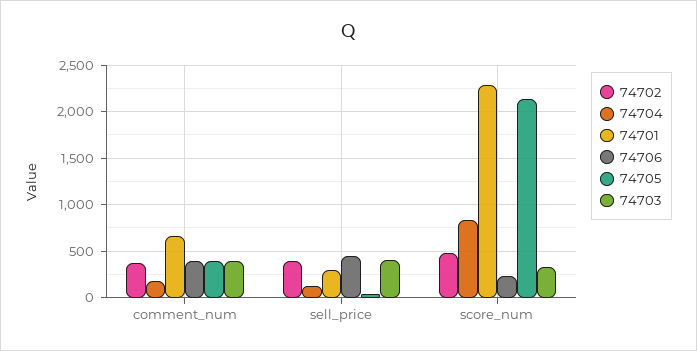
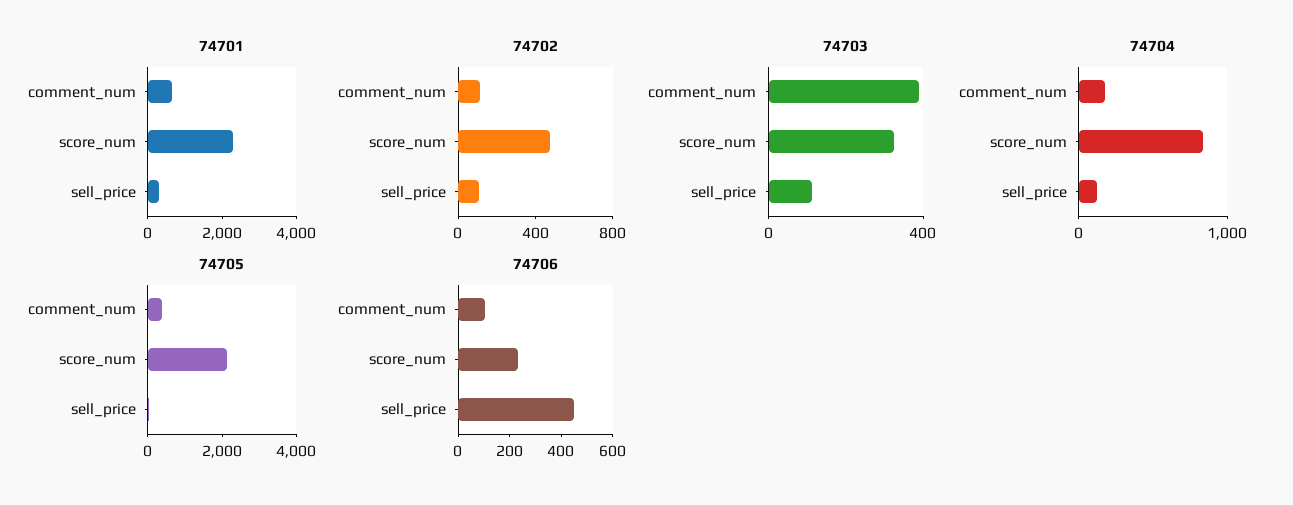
74702, comment_num: 400 -> 100
74706, comment_num: 400 -> 100
74702, sell_price: 400 -> 100
74703, sell_price: 400 -> 100

